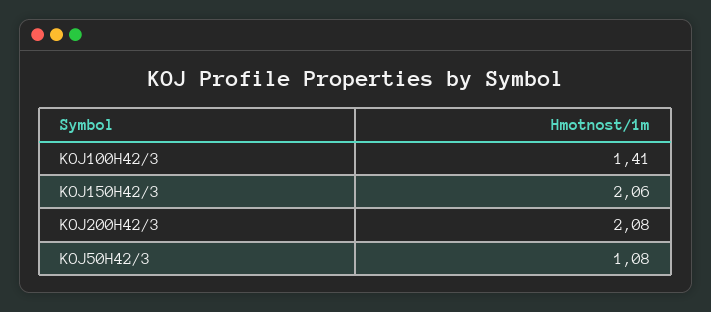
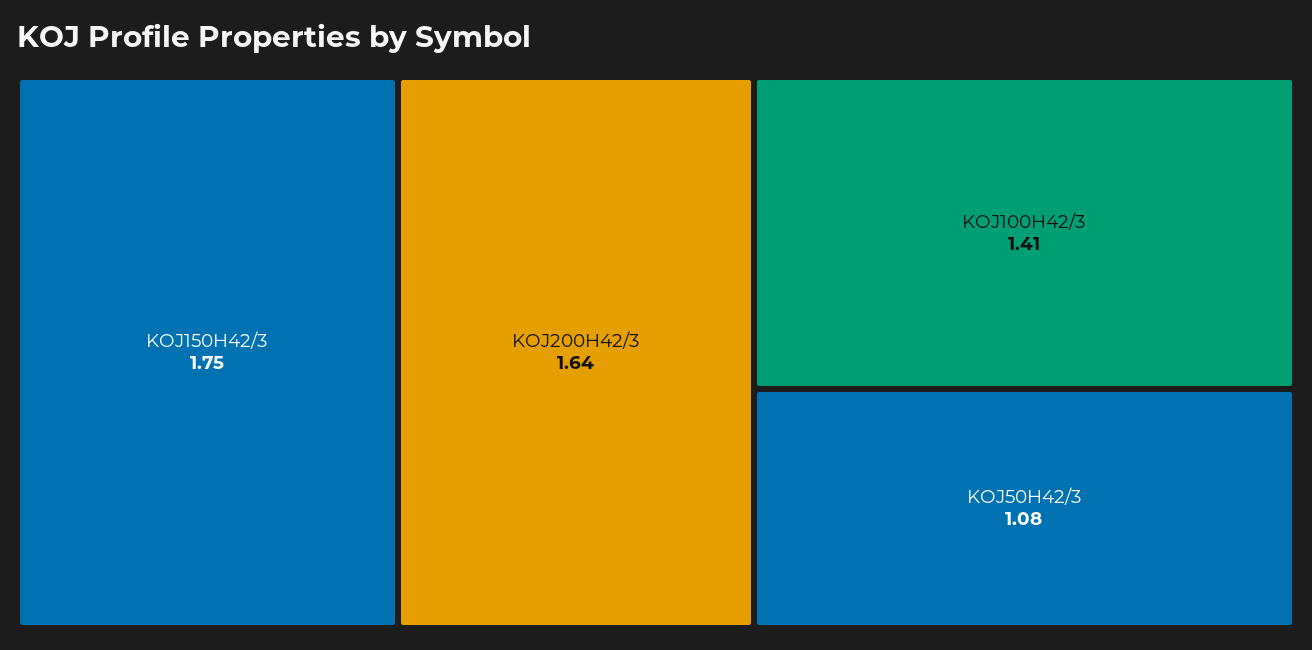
KOJ150H42/3: 2.06 -> 1.75
KOJ200H42/3: 2.08 -> 1.64

